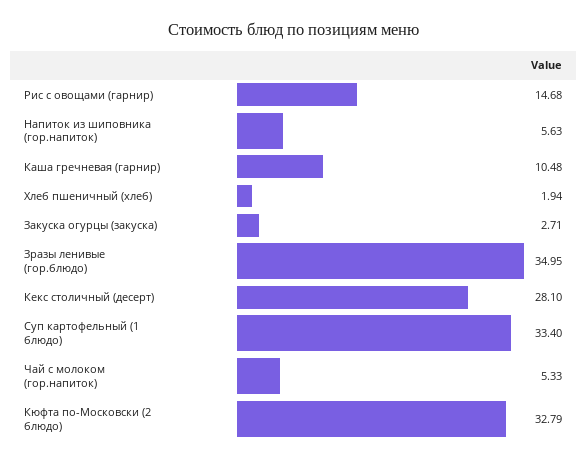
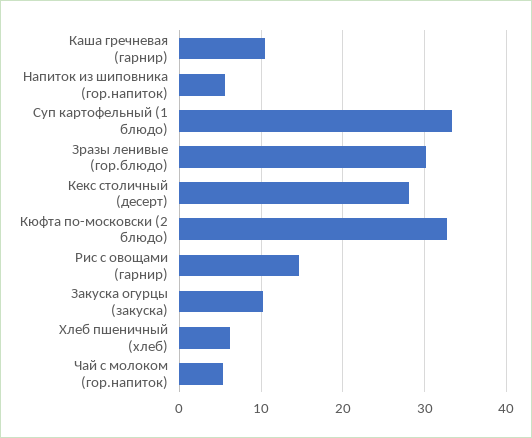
Хлеб пшеничный (хлеб): 1.94 -> 6
Закуска огурцы (закуска): 2.71 -> 10
Зразы ленивые (гор.блюдо): 34.95 -> 30

